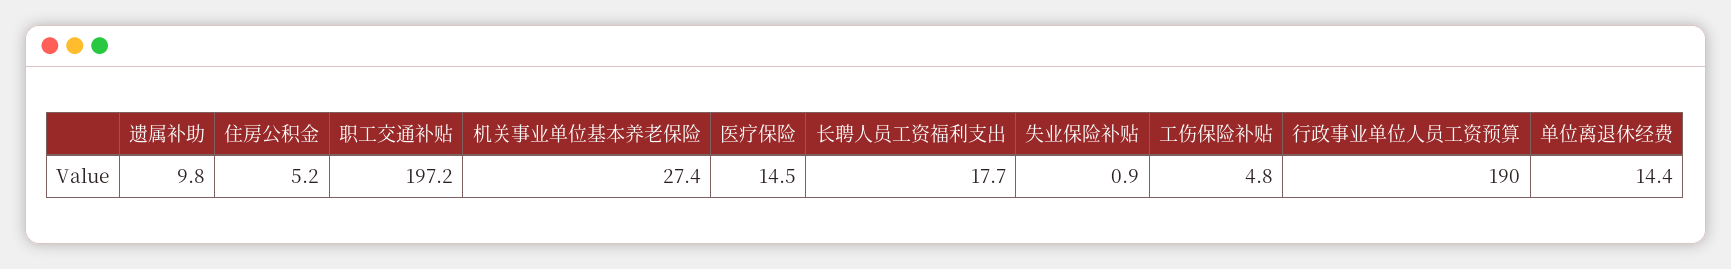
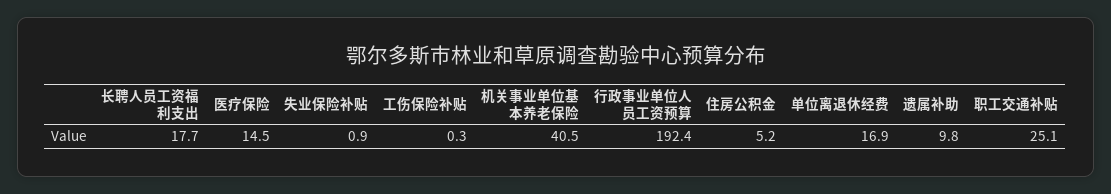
职工交通补贴: 197.2 -> 25.1
机关事业单位基本养老保险: 27.4 -> 40.5
工伤保险补贴: 4.8 -> 0.3
行政事业单位人员工资预算: 190 -> 192.4
单位离退休经费: 14.4 -> 16.9

